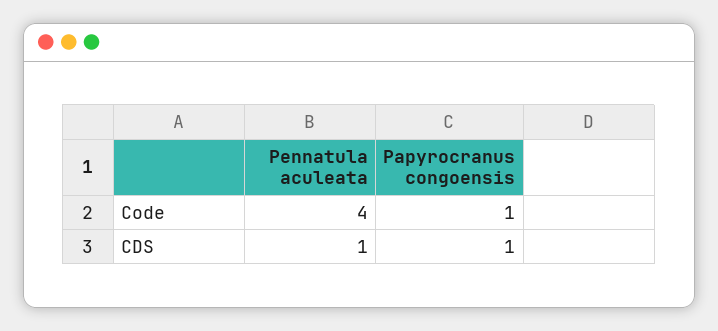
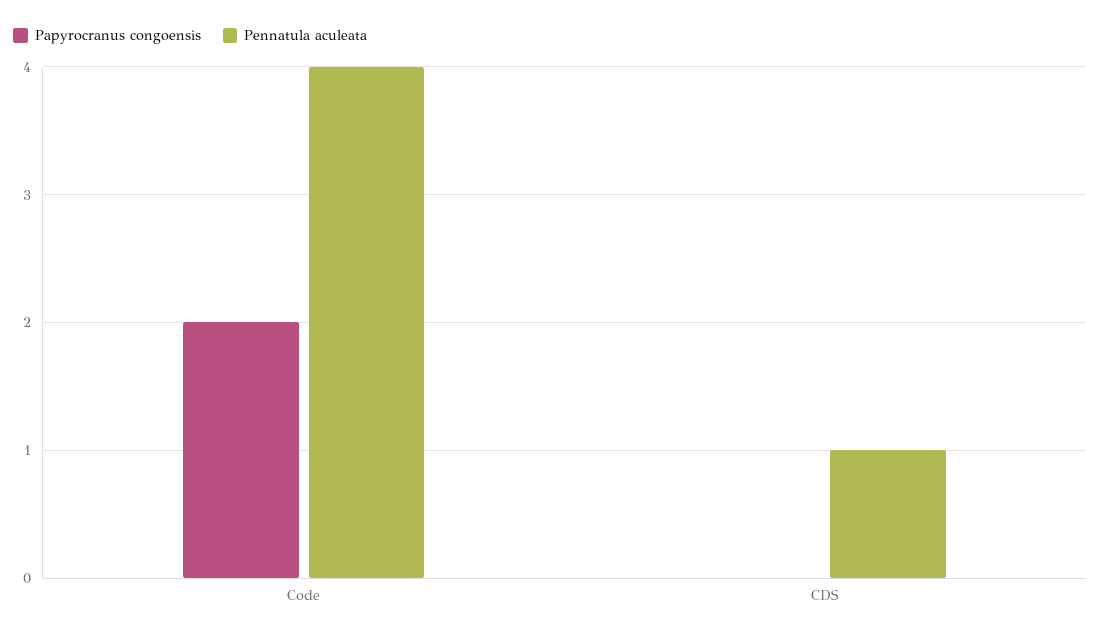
Papyrocranus congoensis, Code: 1 -> 2
Papyrocranus congoensis, CDS: 1 -> 0

